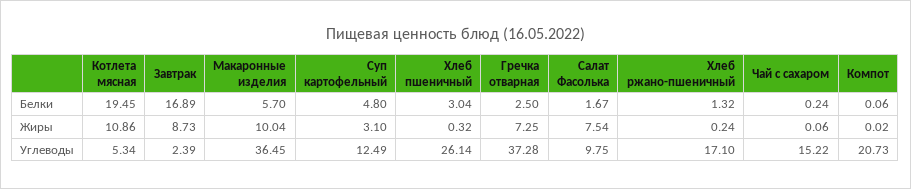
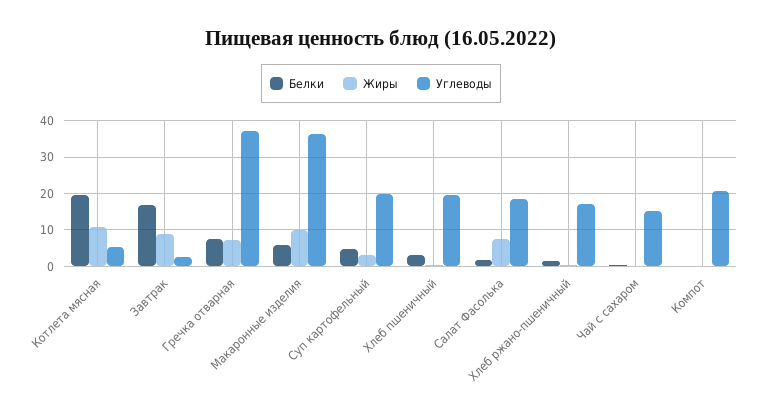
Белки, Гречка отварная: 2.5 -> 8
Углеводы, Суп картофельный: 12.49 -> 20
Углеводы, Хлеб пшеничный: 26.14 -> 20
Углеводы, Салат Фасолька: 9.75 -> 18

